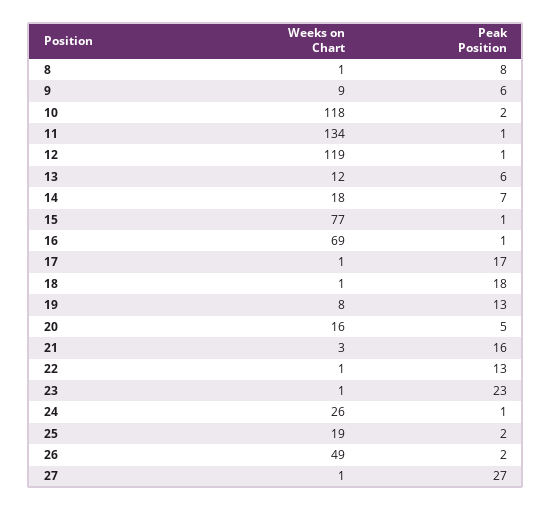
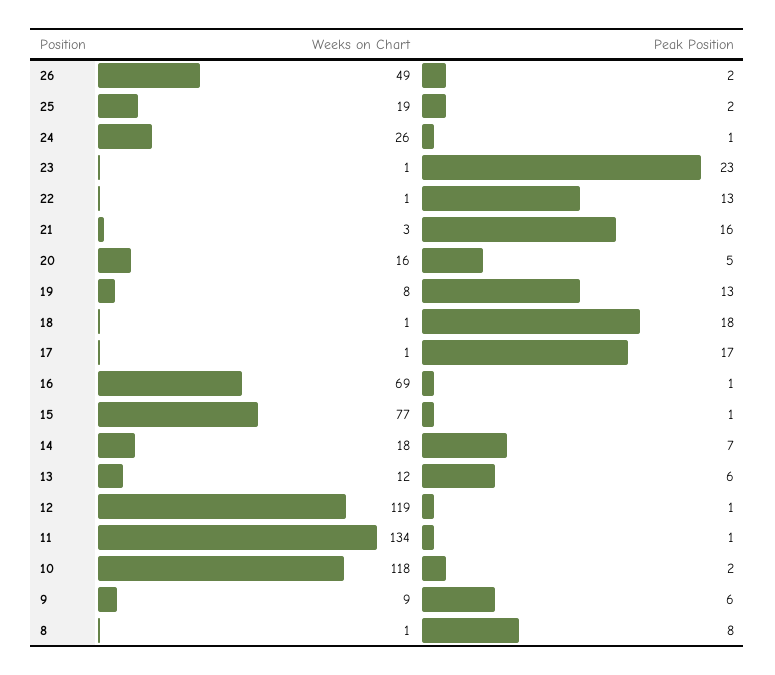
Weeks on Chart, 27: 1 -> none
Peak Position, 27: 27 -> none

